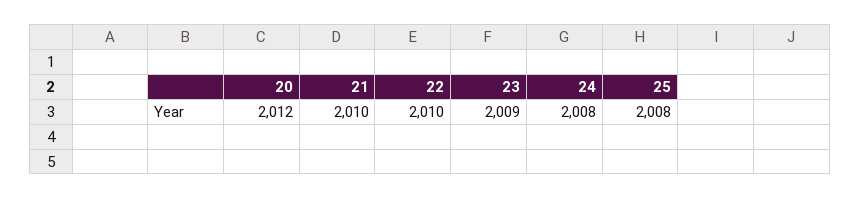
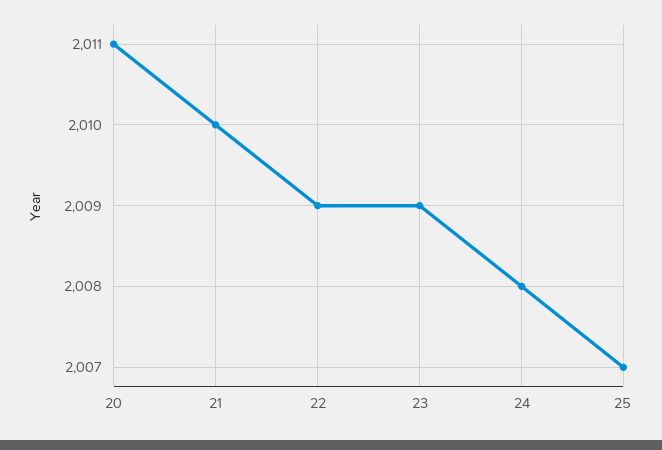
20: 2012 -> 2011
22: 2010 -> 2009
25: 2008 -> 2007

